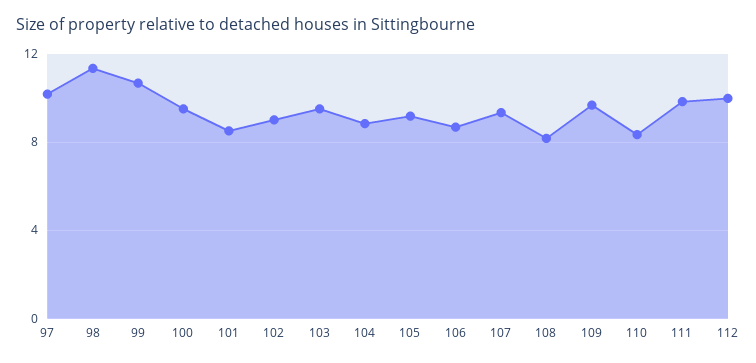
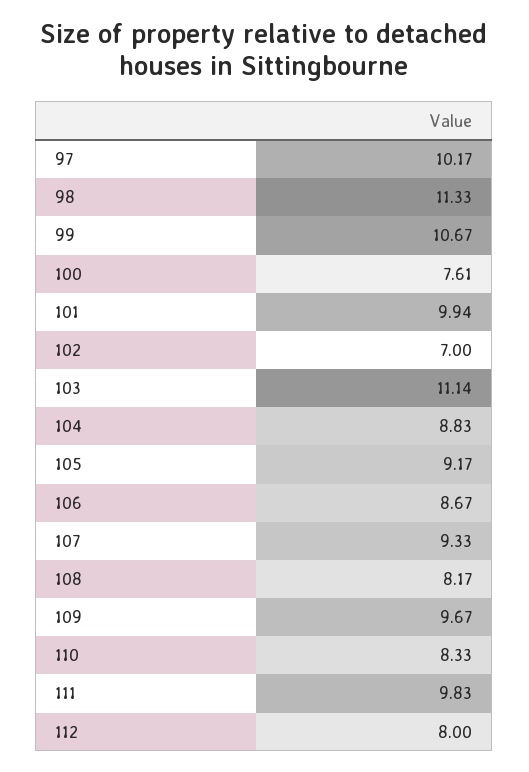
100: 9.5 -> 7.61
101: 8.5 -> 9.94
102: 9 -> 7
103: 9.5 -> 11.14
112: 10 -> 8

